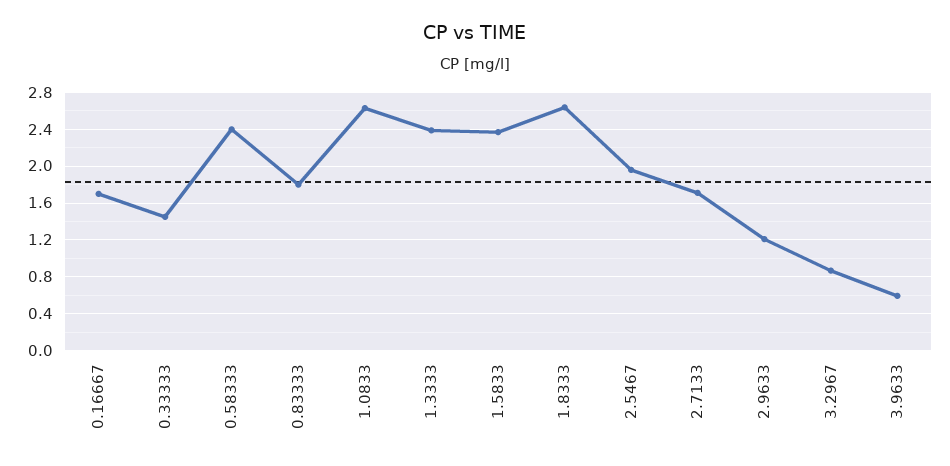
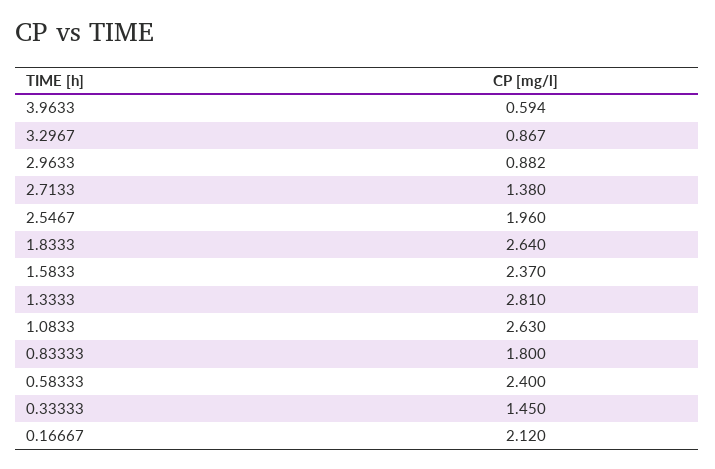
0.16667: 1.7 -> 2.12
1.3333: 2.4 -> 2.81
2.7133: 1.7 -> 1.38
2.9633: 1.2 -> 0.882

